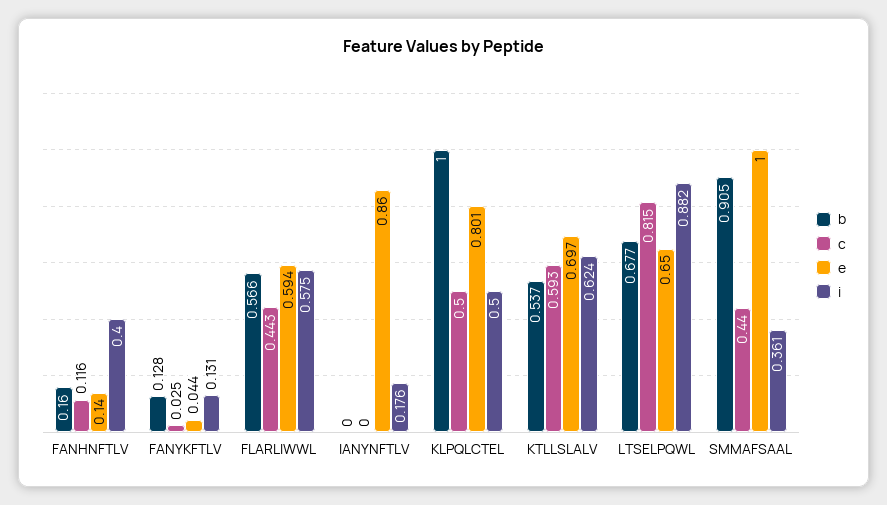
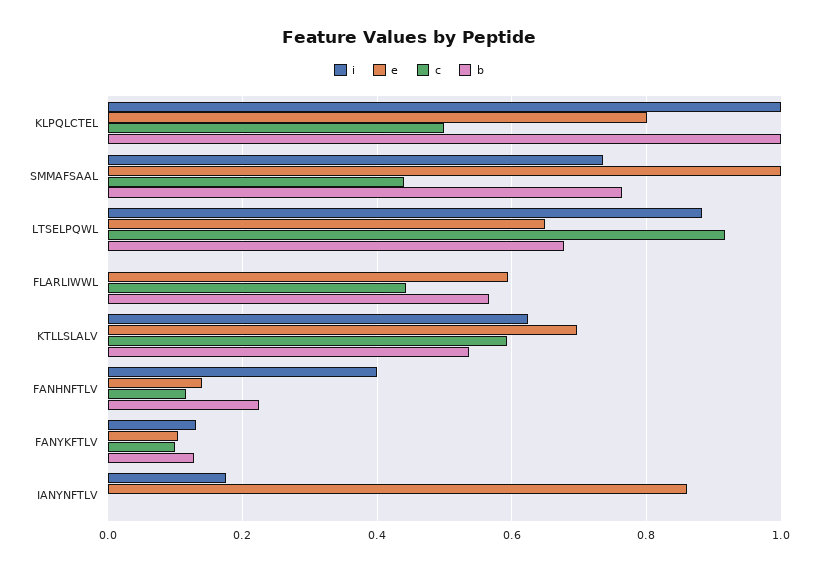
b, FANHNFTLV: 0.16 -> 0.22
c, FANYKFTLV: 0.025 -> 0.1
e, FANYKFTLV: 0.044 -> 0.1
i, FLARLIWWL: 0.575 -> 0
i, KLPQLCTEL: 0.5 -> 1
c, LTSELPQWL: 0.815 -> 0.92
b, SMMAFSAAL: 0.905 -> 0.76
i, SMMAFSAAL: 0.361 -> 0.74

